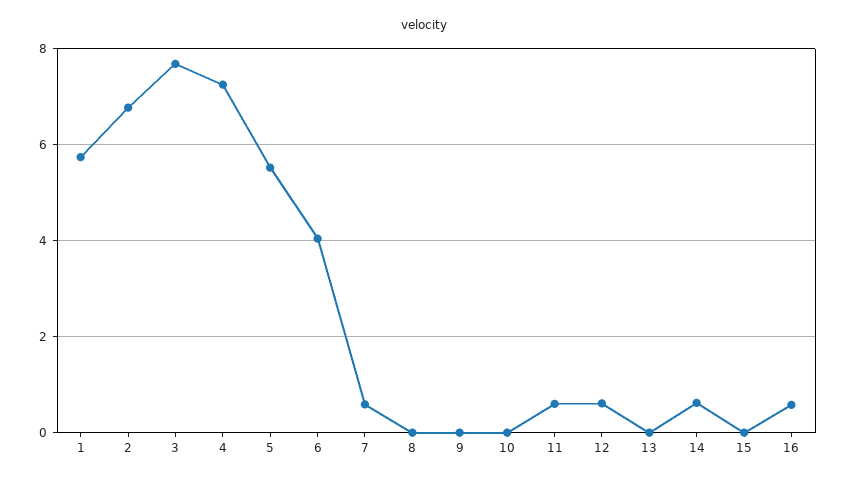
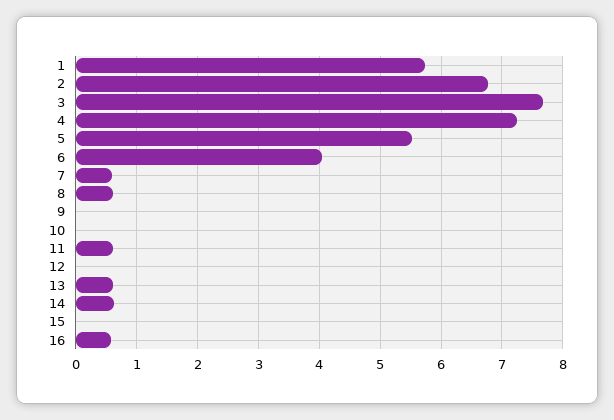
8: 0 -> 0.6
12: 0.6 -> 0
13: 0 -> 0.6

